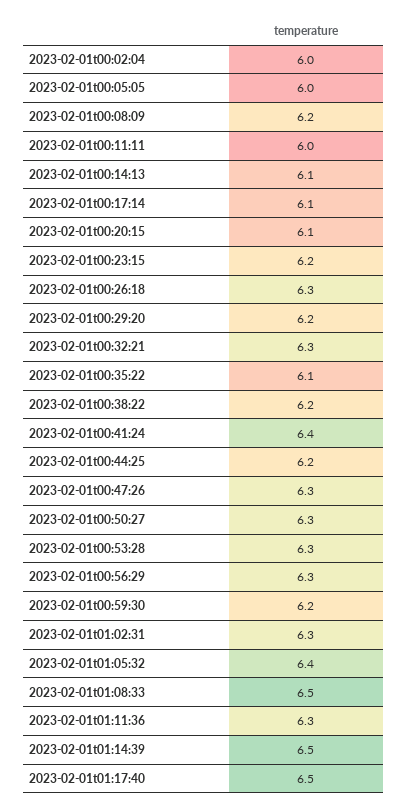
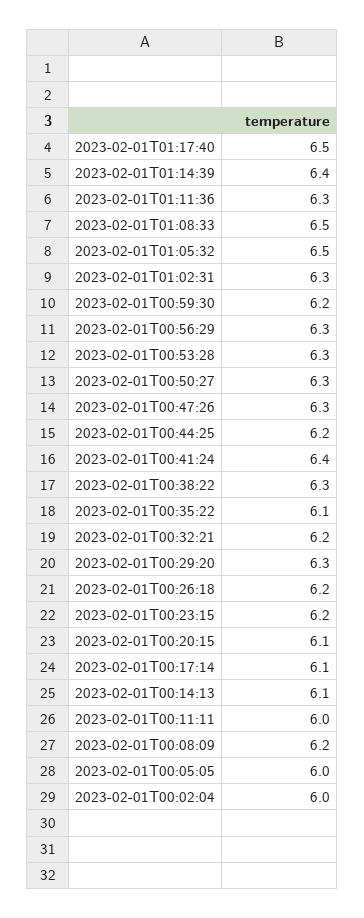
2023-02-01t00:26:18: 6.3 -> 6.2
2023-02-01t00:29:20: 6.2 -> 6.3
2023-02-01t00:32:21: 6.3 -> 6.2
2023-02-01t00:38:22: 6.2 -> 6.3
2023-02-01t01:05:32: 6.4 -> 6.5
2023-02-01t01:14:39: 6.5 -> 6.4

